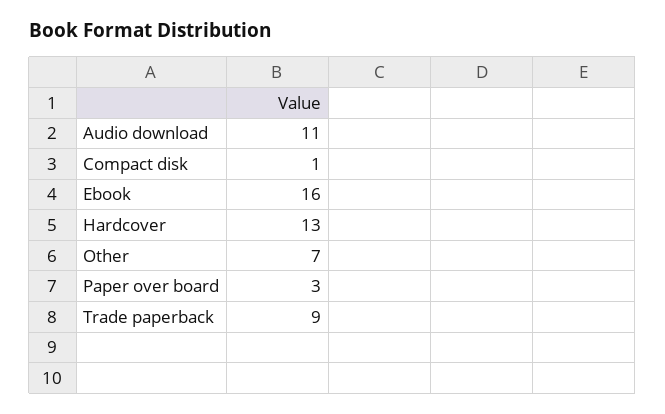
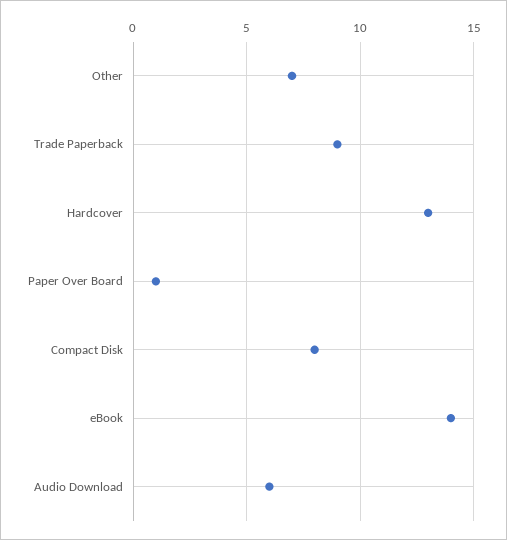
Audio download: 11 -> 6
Compact disk: 1 -> 8
Ebook: 16 -> 14
Paper over board: 3 -> 1

